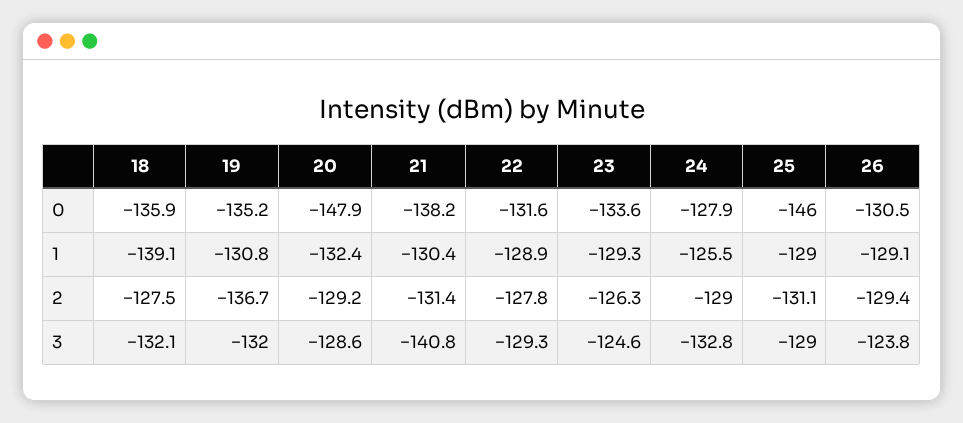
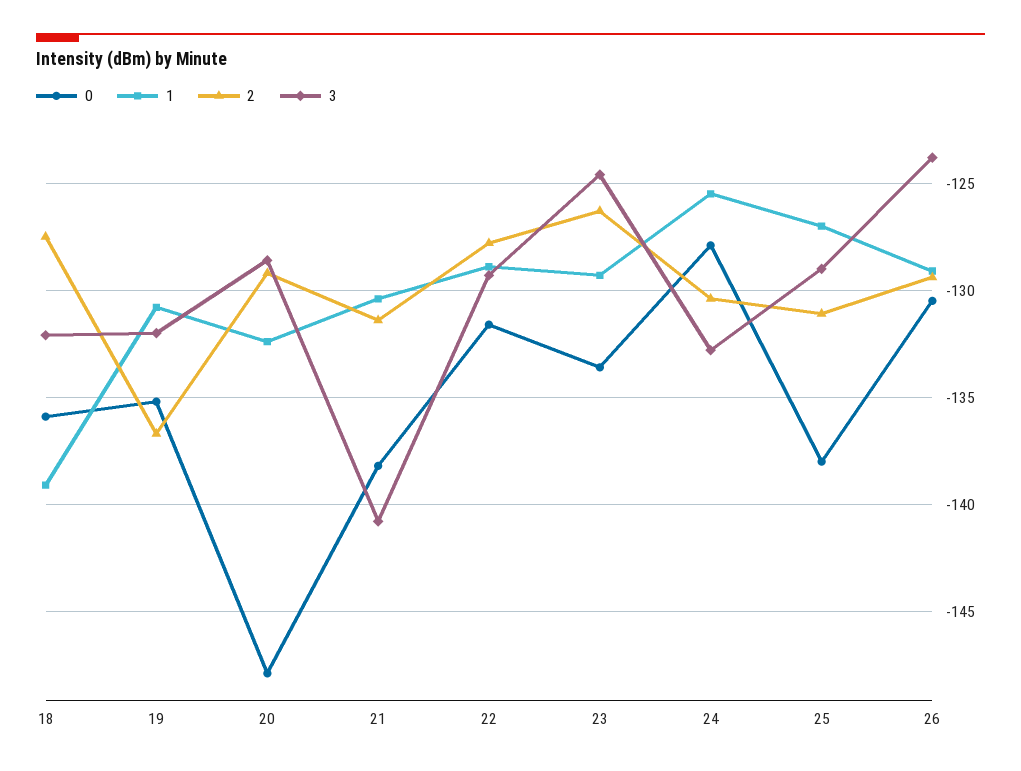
0, 25: -146 -> -138
1, 25: -129 -> -127
2, 24: -129 -> -130.5

